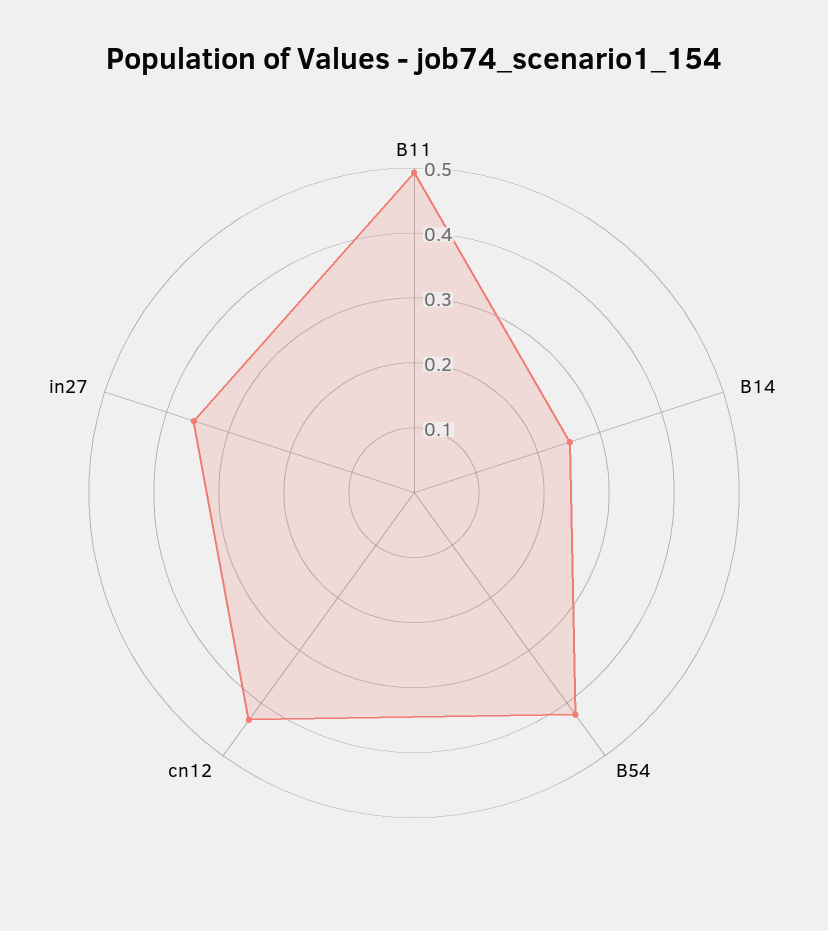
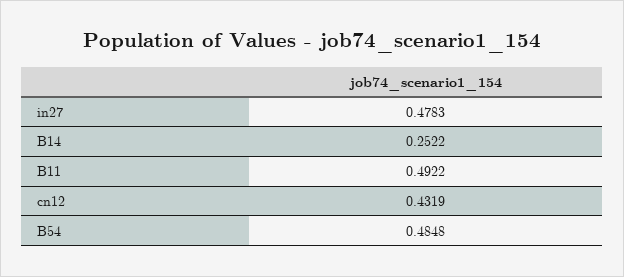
B54: 0.42 -> 0.4848
in27: 0.36 -> 0.4783

